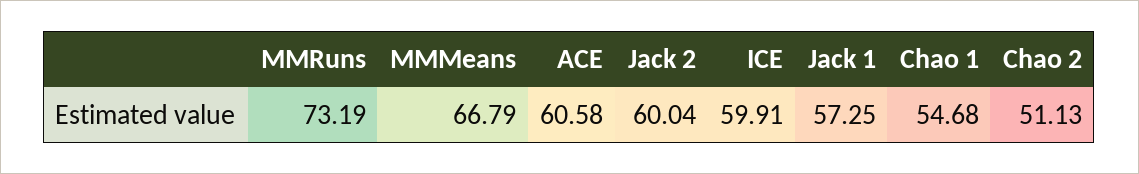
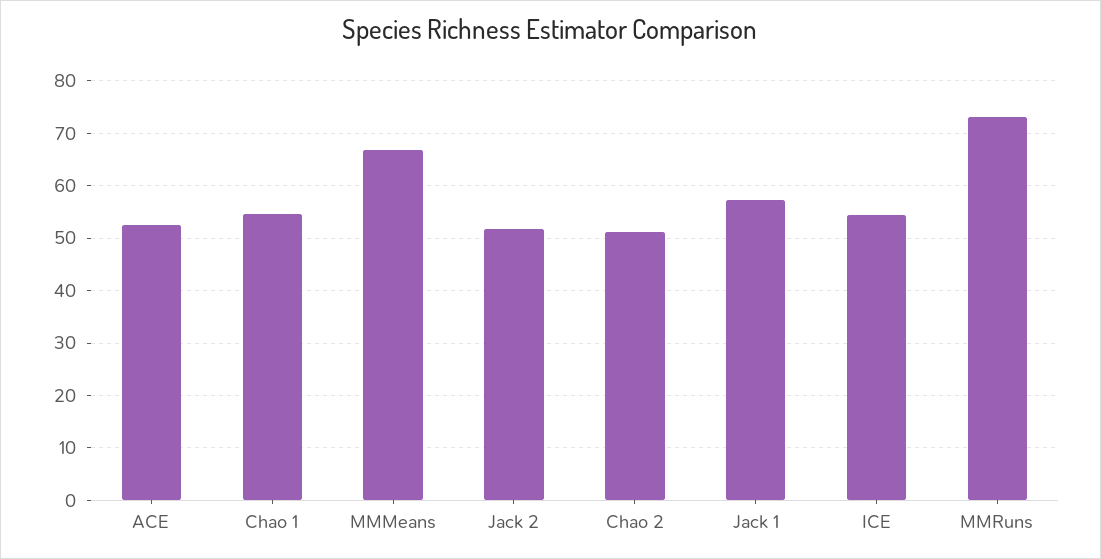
ACE: 60.58 -> 52
Jack 2: 60.04 -> 52
ICE: 59.91 -> 54

